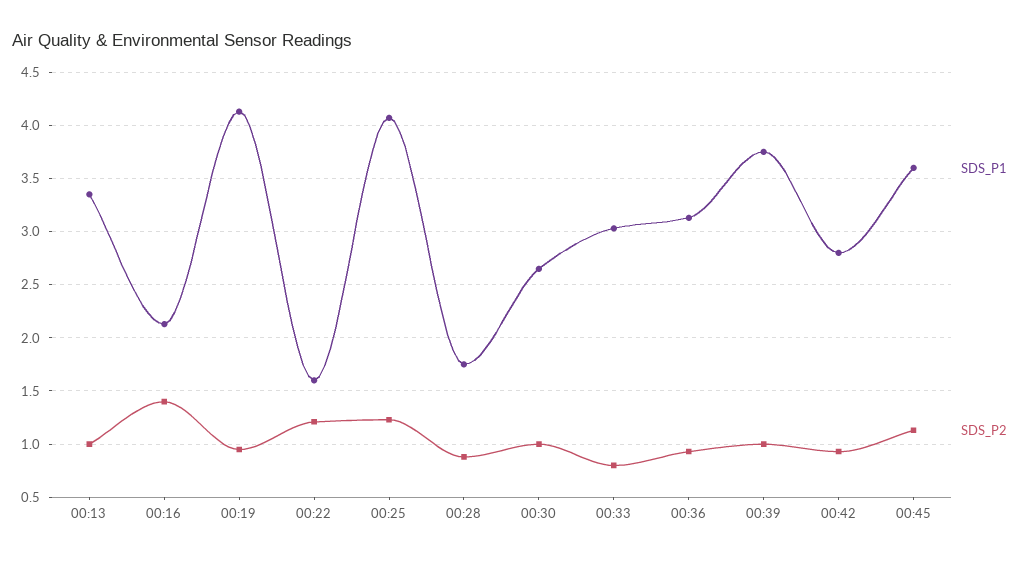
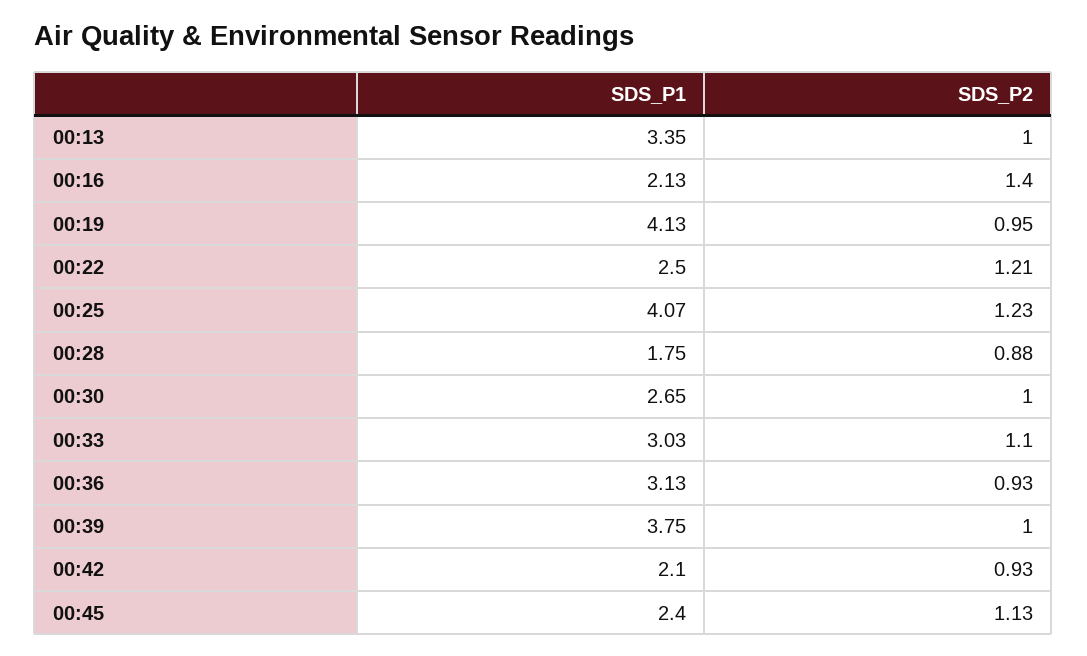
SDS_P1, 00:22: 1.6 -> 2.5
SDS_P2, 00:33: 0.8 -> 1.1
SDS_P1, 00:42: 2.8 -> 2.1
SDS_P1, 00:45: 3.6 -> 2.4

